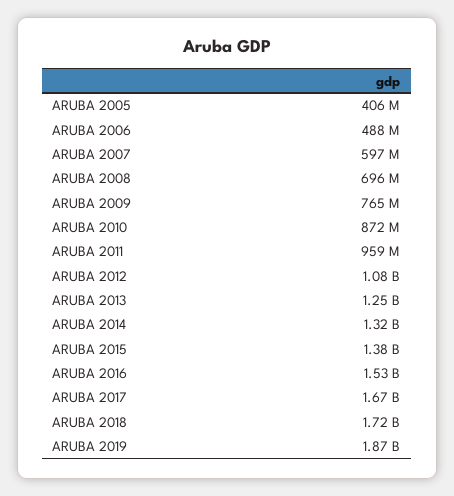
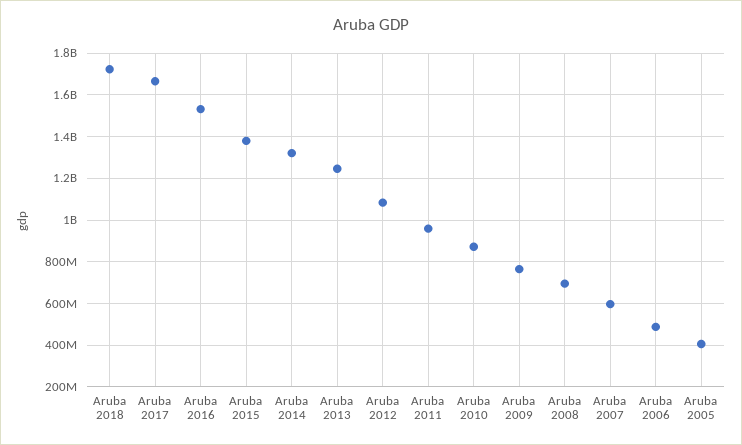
ARUBA 2019: 1870000000 -> none

